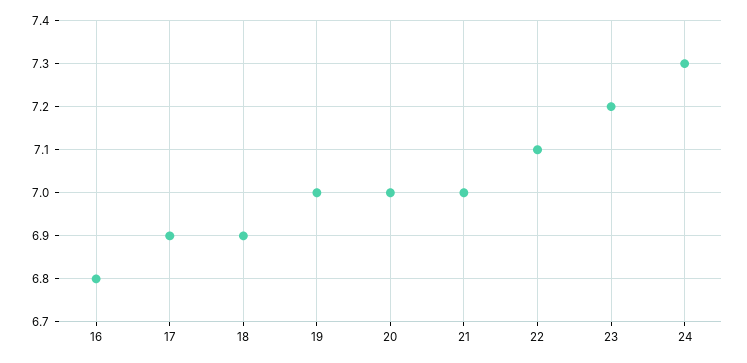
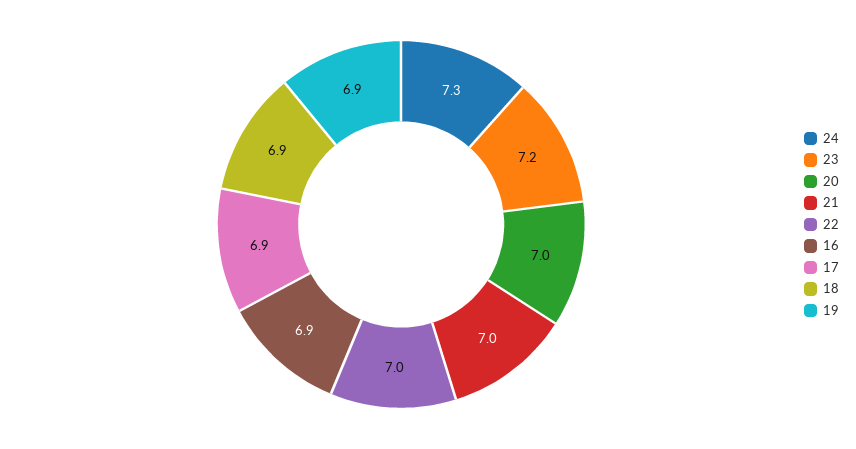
16: 6.8 -> 6.9
19: 7 -> 6.9
22: 7.1 -> 7

